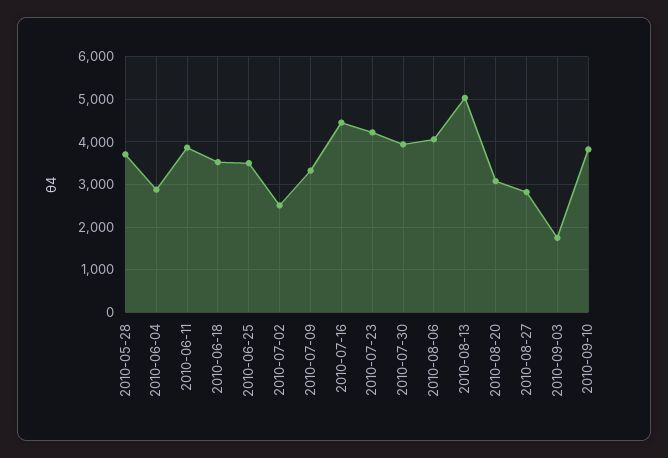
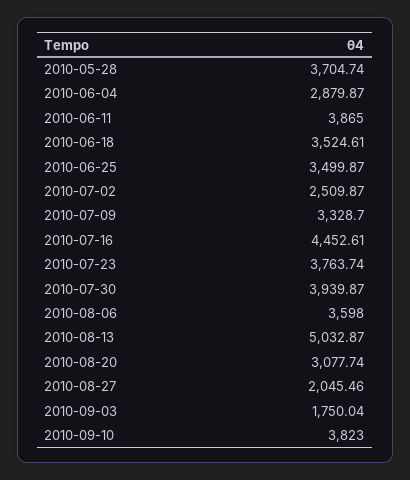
2010-07-23: 4200 -> 3763.74
2010-08-06: 4000 -> 3598
2010-08-27: 2800 -> 2045.46

